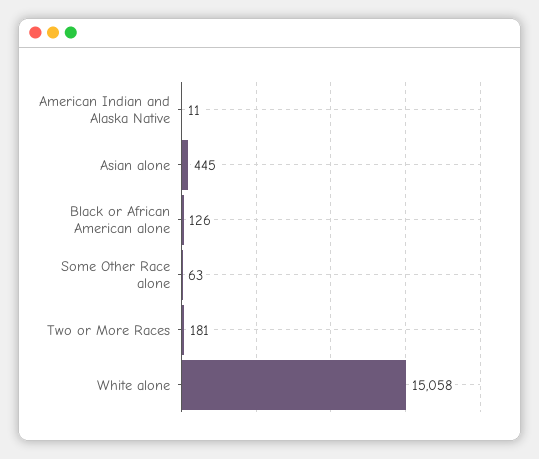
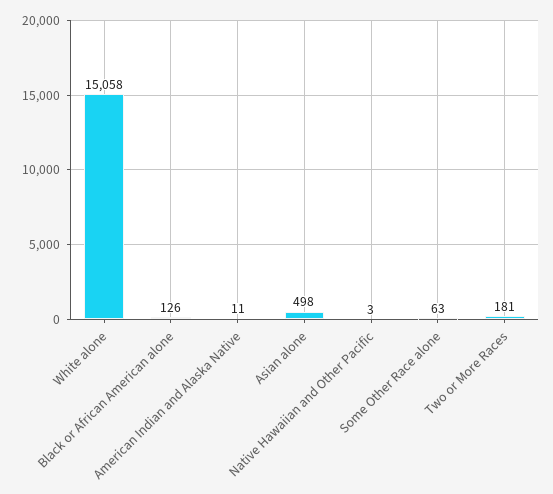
Asian alone: 445 -> 498
Native Hawaiian and Other Pacific: none -> 3

